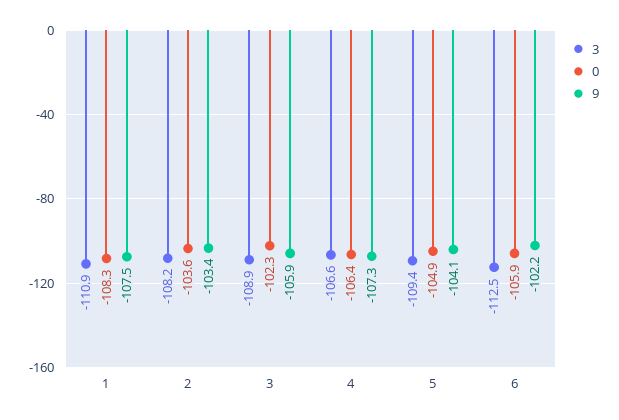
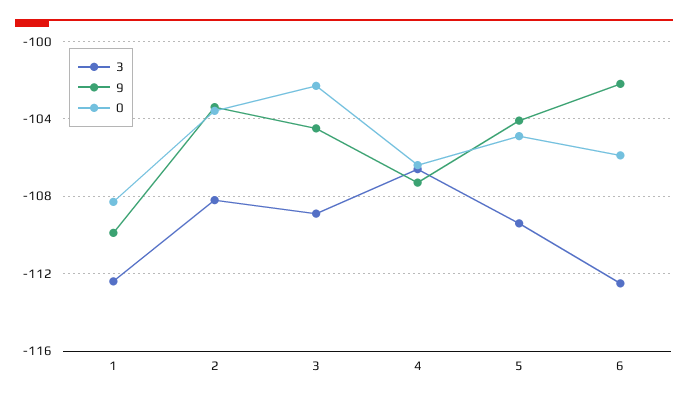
3, 1: -110.9 -> -112.5
9, 1: -107.5 -> -110
9, 3: -105.9 -> -104.5

